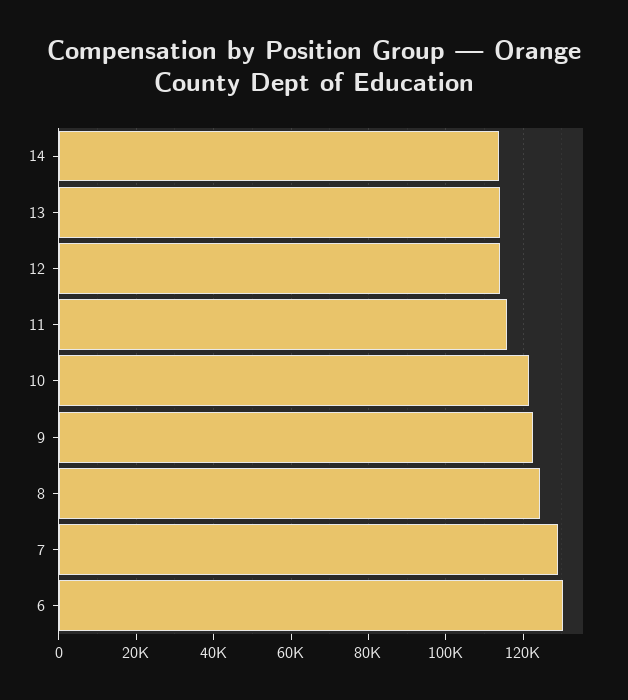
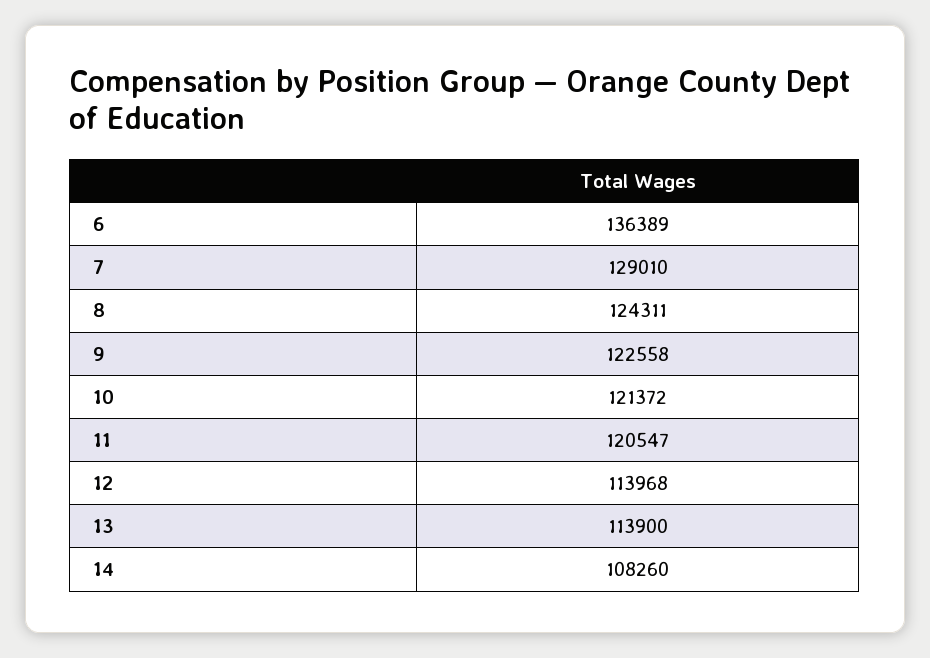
14: 114000 -> 108260
11: 116000 -> 120547
6: 130000 -> 136389

